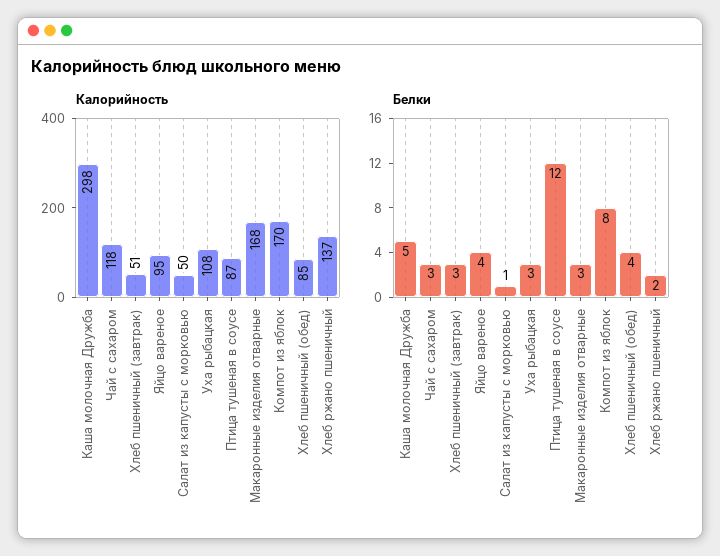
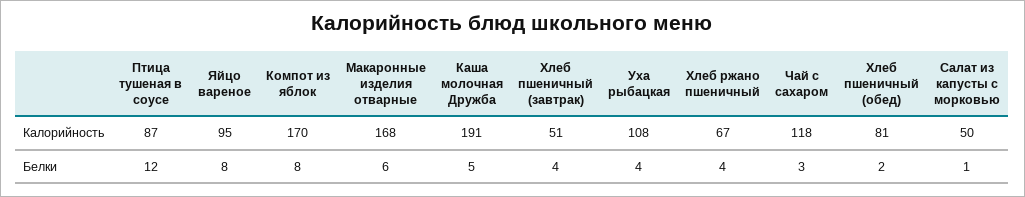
Калорийность, Каша молочная Дружба: 298 -> 191
Калорийность, Хлеб пшеничный (обед): 85 -> 81
Калорийность, Хлеб ржано пшеничный: 137 -> 67
Белки, Хлеб пшеничный (завтрак): 3 -> 4
Белки, Яйцо вареное: 4 -> 8
Белки, Уха рыбацкая: 3 -> 4
Белки, Макаронные изделия отварные: 3 -> 6
Белки, Хлеб пшеничный (обед): 4 -> 2
Белки, Хлеб ржано пшеничный: 2 -> 4

